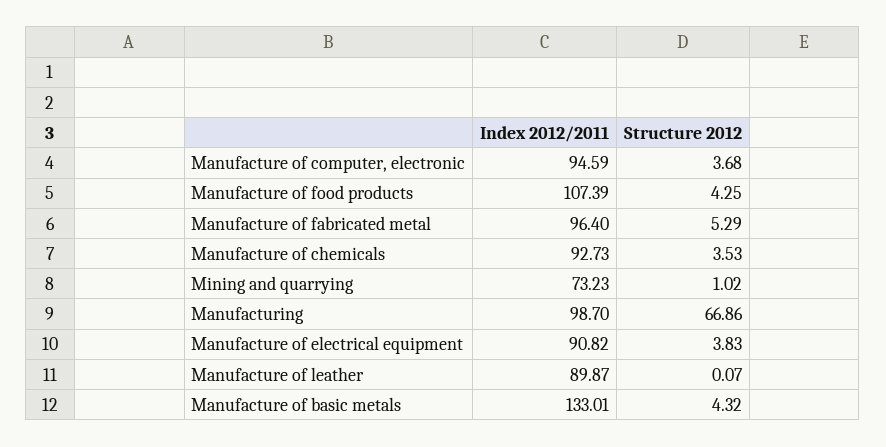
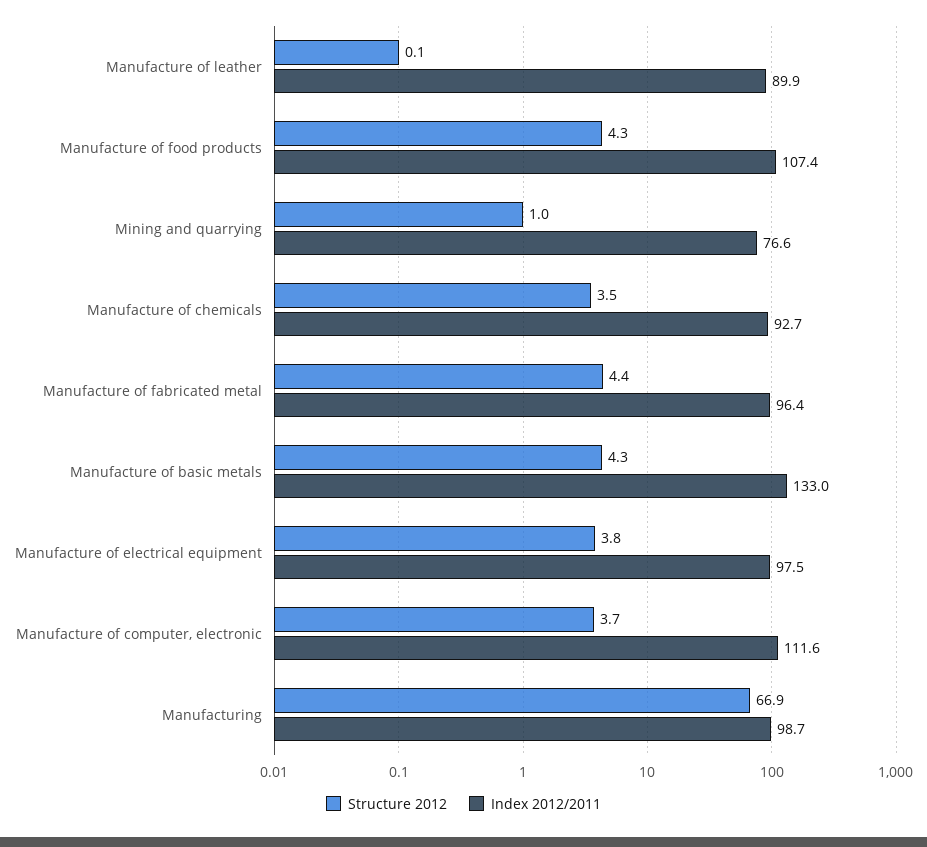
Index 2012/2011, Manufacture of computer, electronic: 94.59 -> 111.6
Structure 2012, Manufacture of fabricated metal: 5.29 -> 4.4
Index 2012/2011, Mining and quarrying: 73.23 -> 76.6
Index 2012/2011, Manufacture of electrical equipment: 90.82 -> 97.5

